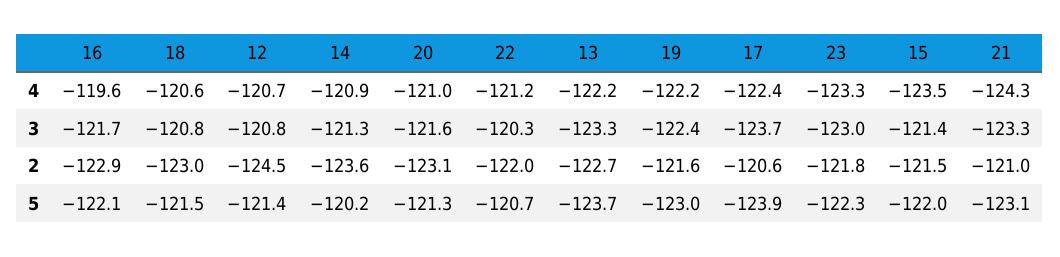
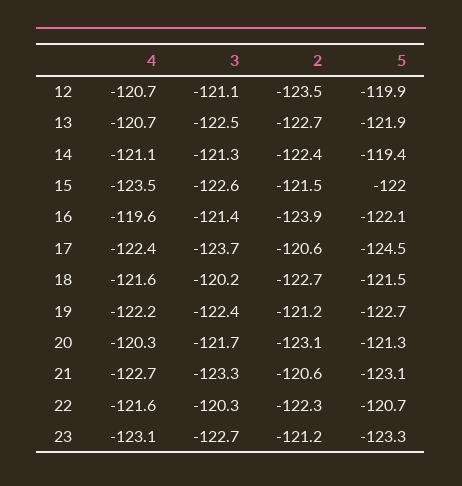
18, 4: -120.6 -> -121.6
14, 4: -120.9 -> -121.1
20, 4: -121 -> -120.3
22, 4: -121.2 -> -121.6
13, 4: -122.2 -> -120.7
23, 4: -123.3 -> -123.1
21, 4: -124.3 -> -122.7
16, 3: -121.7 -> -121.4
18, 3: -120.8 -> -120.2
12, 3: -120.8 -> -121.1
20, 3: -121.6 -> -121.7
13, 3: -123.3 -> -122.5
23, 3: -123 -> -122.7
15, 3: -121.4 -> -122.6
16, 2: -122.9 -> -123.9
18, 2: -123 -> -122.7
12, 2: -124.5 -> -123.5
14, 2: -123.6 -> -122.4
22, 2: -122 -> -122.3
19, 2: -121.6 -> -121.2
23, 2: -121.8 -> -121.2
21, 2: -121 -> -120.6
12, 5: -121.4 -> -119.9
14, 5: -120.2 -> -119.4
13, 5: -123.7 -> -121.9
19, 5: -123 -> -122.7
17, 5: -123.9 -> -124.5
23, 5: -122.3 -> -123.3

